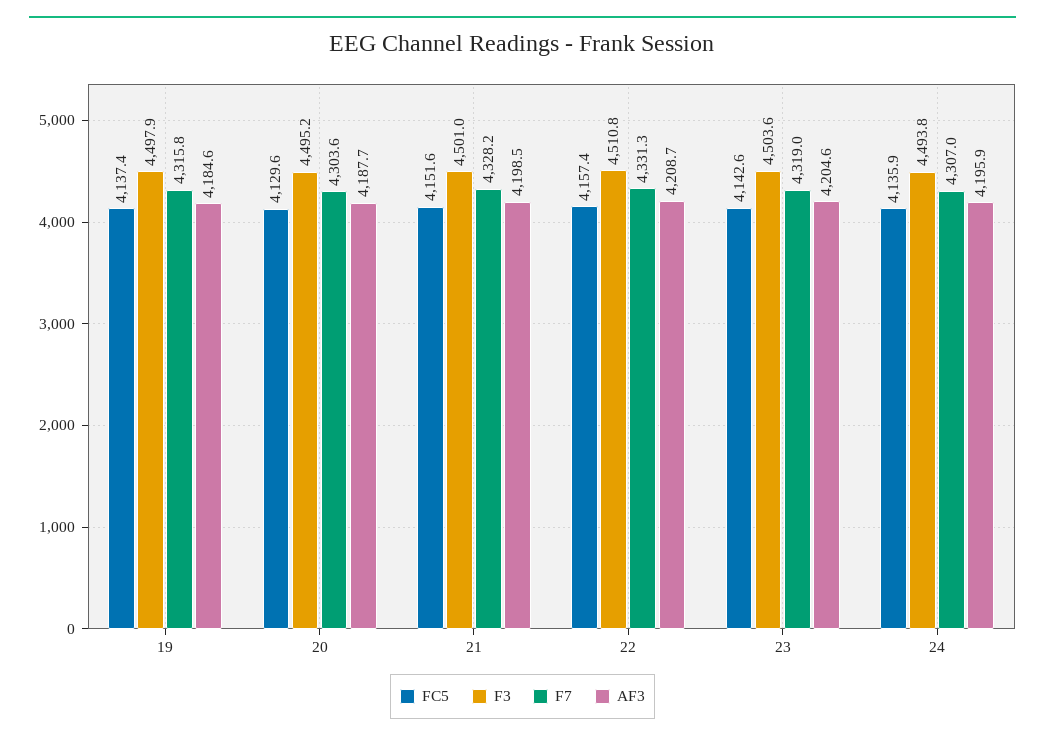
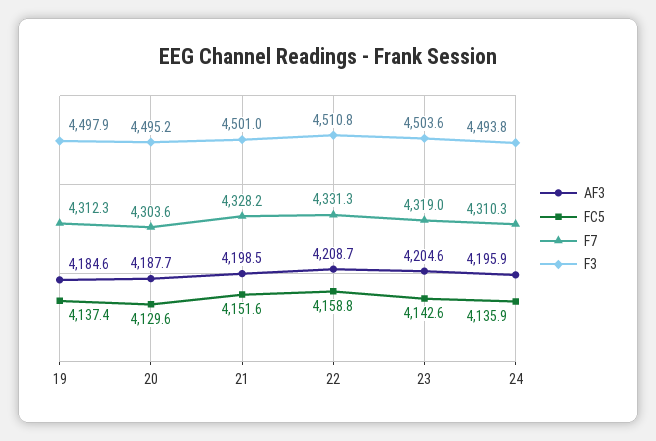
F7, 19: 4315.8 -> 4312.3
FC5, 22: 4157.4 -> 4158.8
F7, 24: 4307 -> 4310.3

